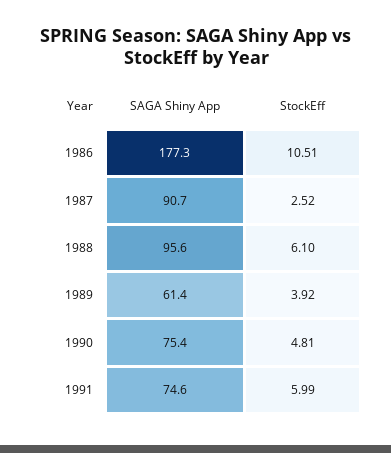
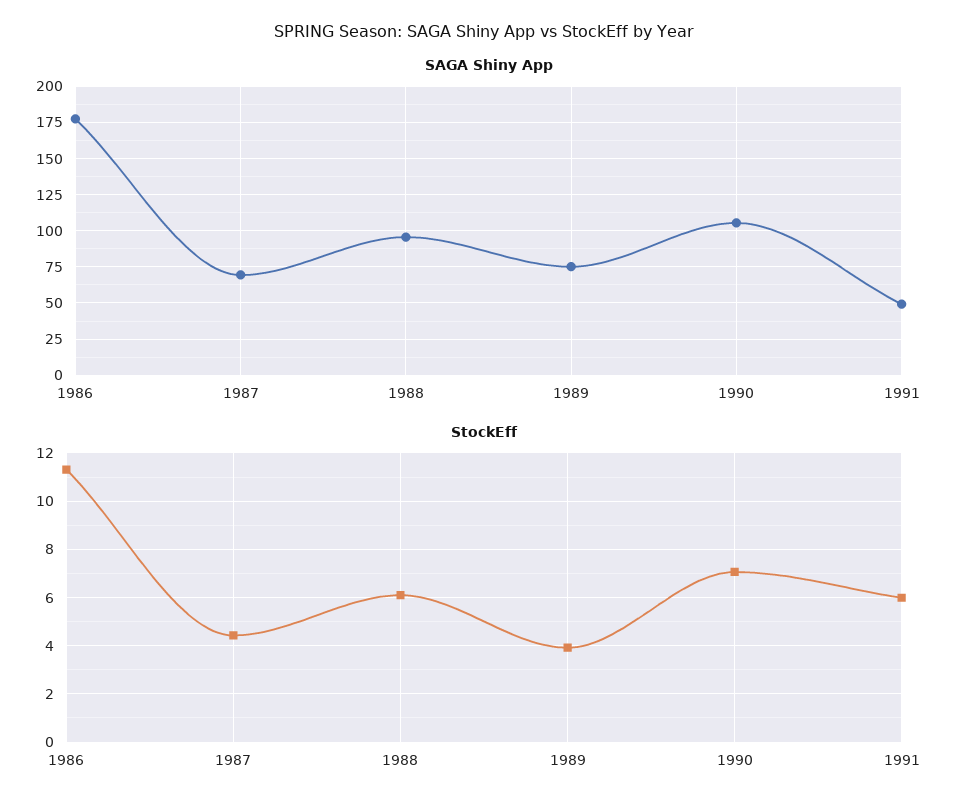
StockEff, 1986: 10.51 -> 11.25
SAGA Shiny App, 1987: 90.7 -> 70
StockEff, 1987: 2.52 -> 4.5
SAGA Shiny App, 1989: 61.4 -> 75
SAGA Shiny App, 1990: 75.4 -> 105
StockEff, 1990: 4.81 -> 7
SAGA Shiny App, 1991: 74.6 -> 50

